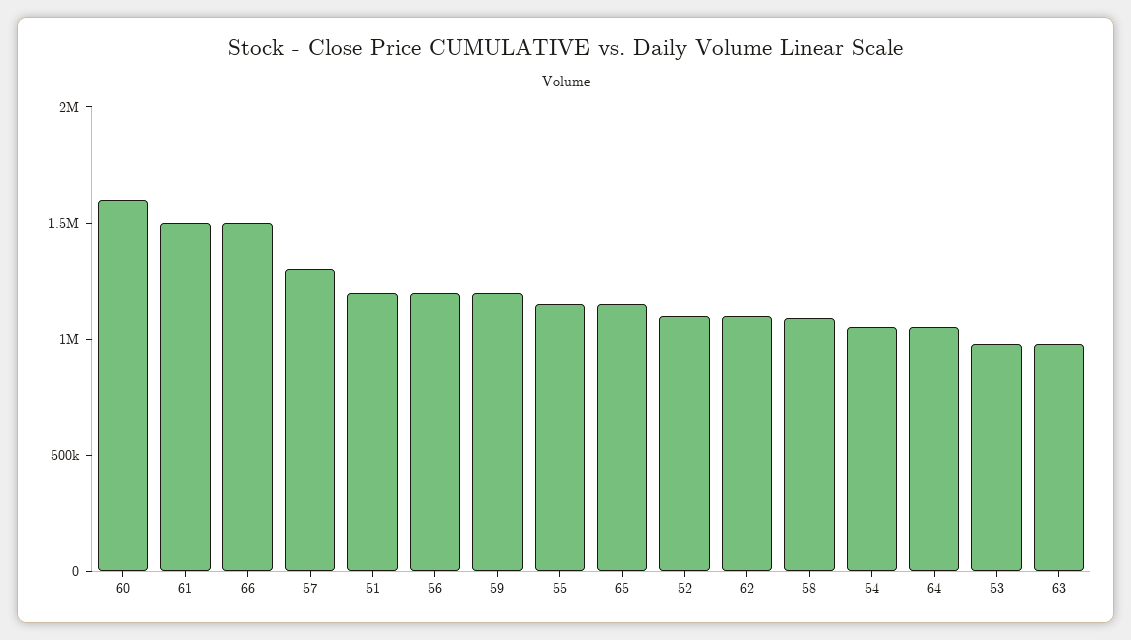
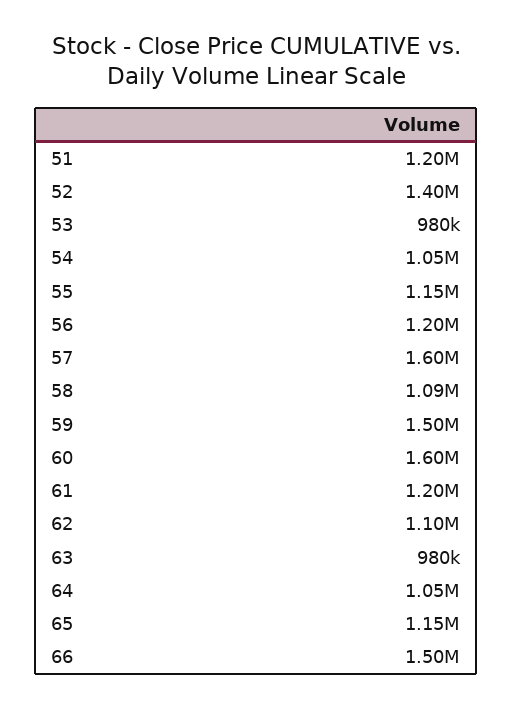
61: 1500000 -> 1200000
57: 1300000 -> 1600000
59: 1200000 -> 1500000
52: 1100000 -> 1400000

